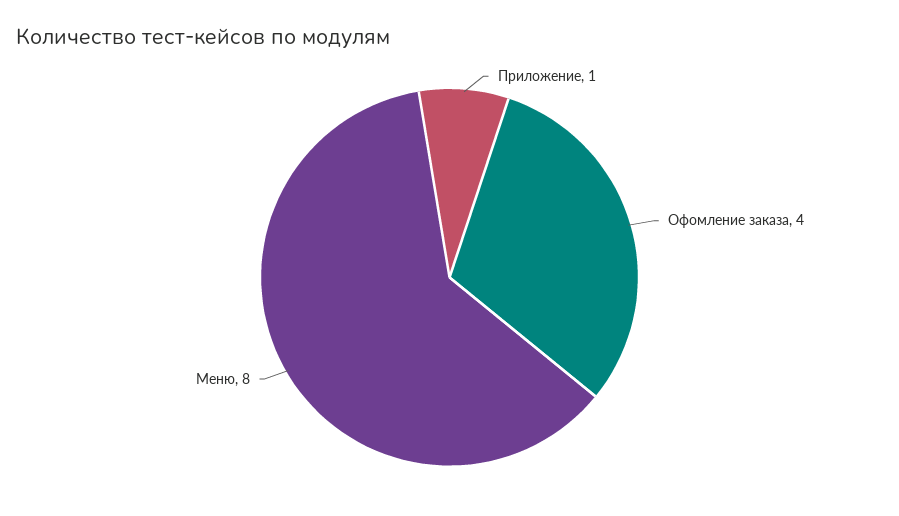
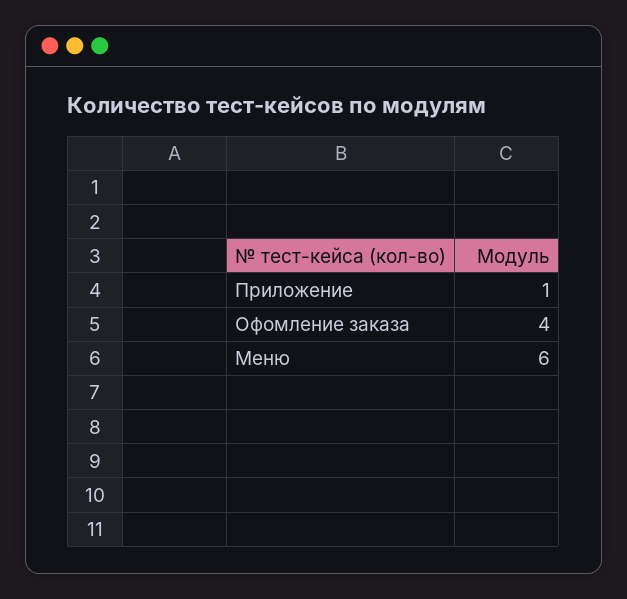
Меню: 8 -> 6

